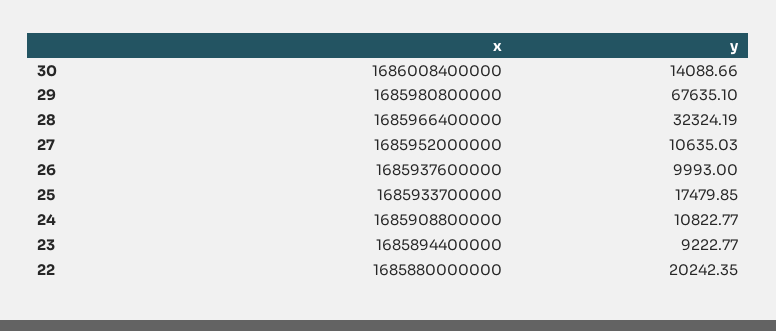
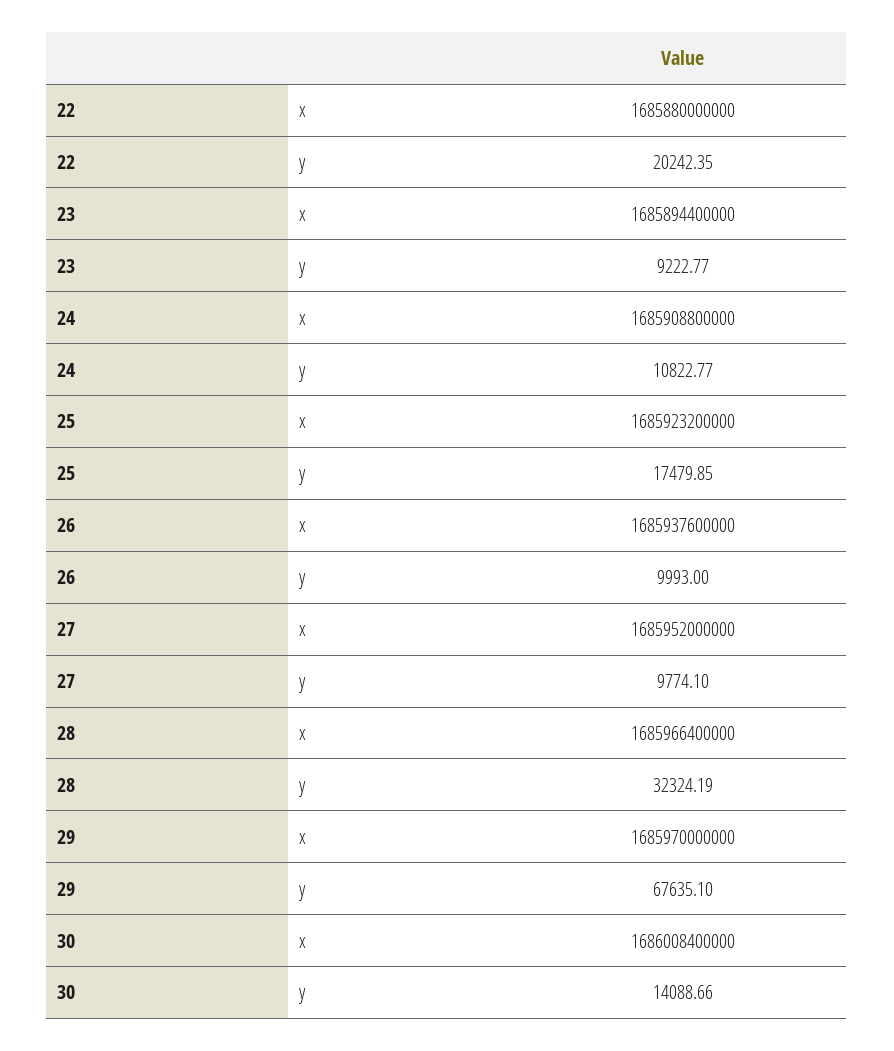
x, 29: 1685980800000 -> 1685970000000
y, 27: 10635.03 -> 9774.1
x, 25: 1685933700000 -> 1685923200000

